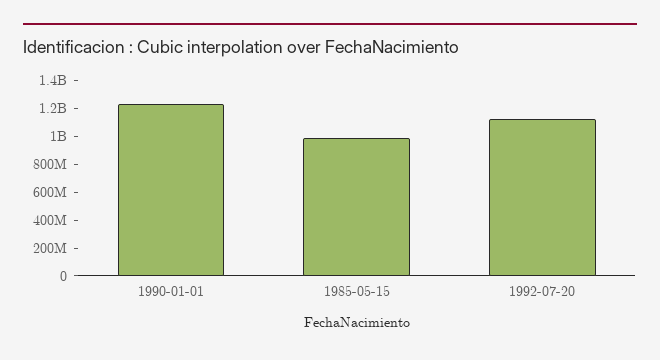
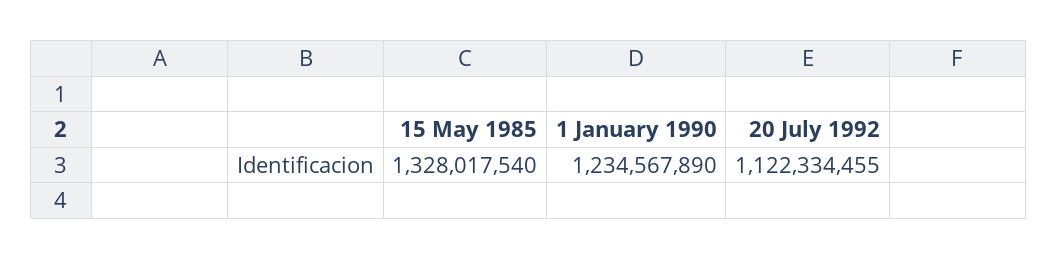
1985-05-15: 1000000000 -> 1328017540

